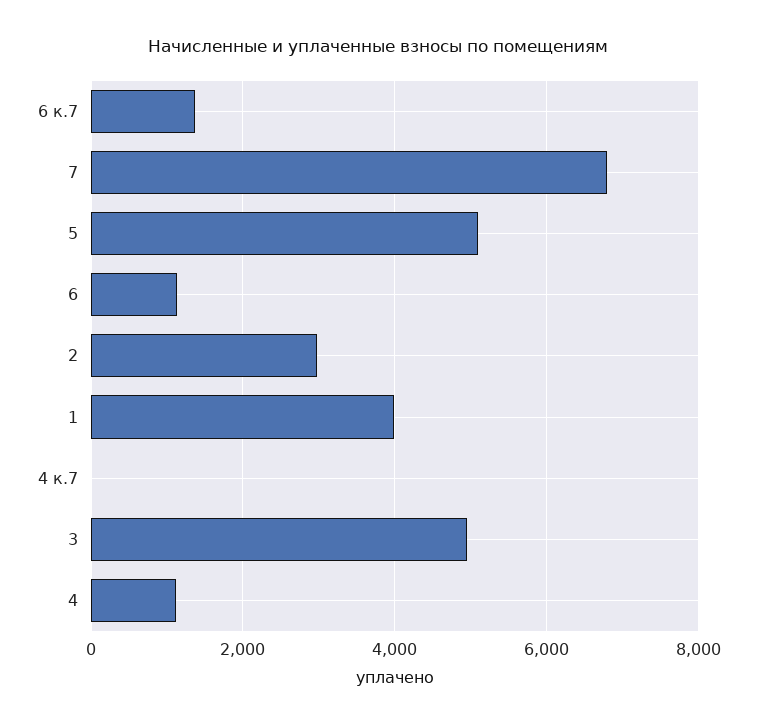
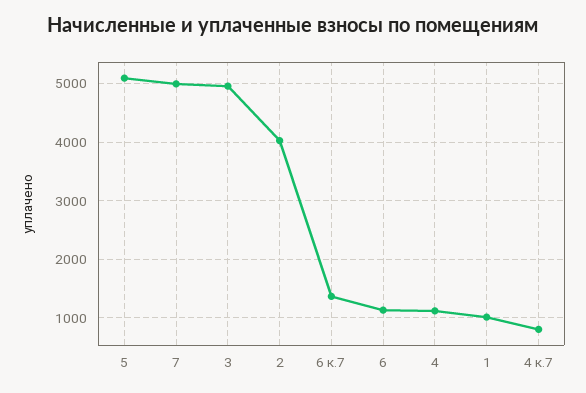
7: 6800 -> 5000
2: 3000 -> 4000
1: 4000 -> 1000
4 к.7: 0 -> 800

